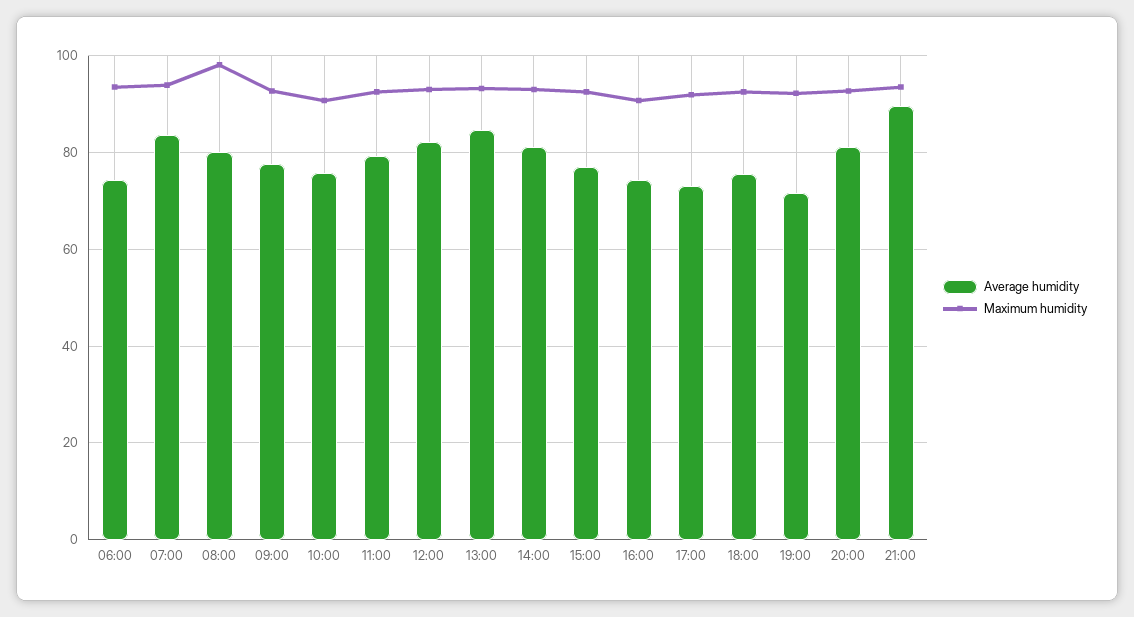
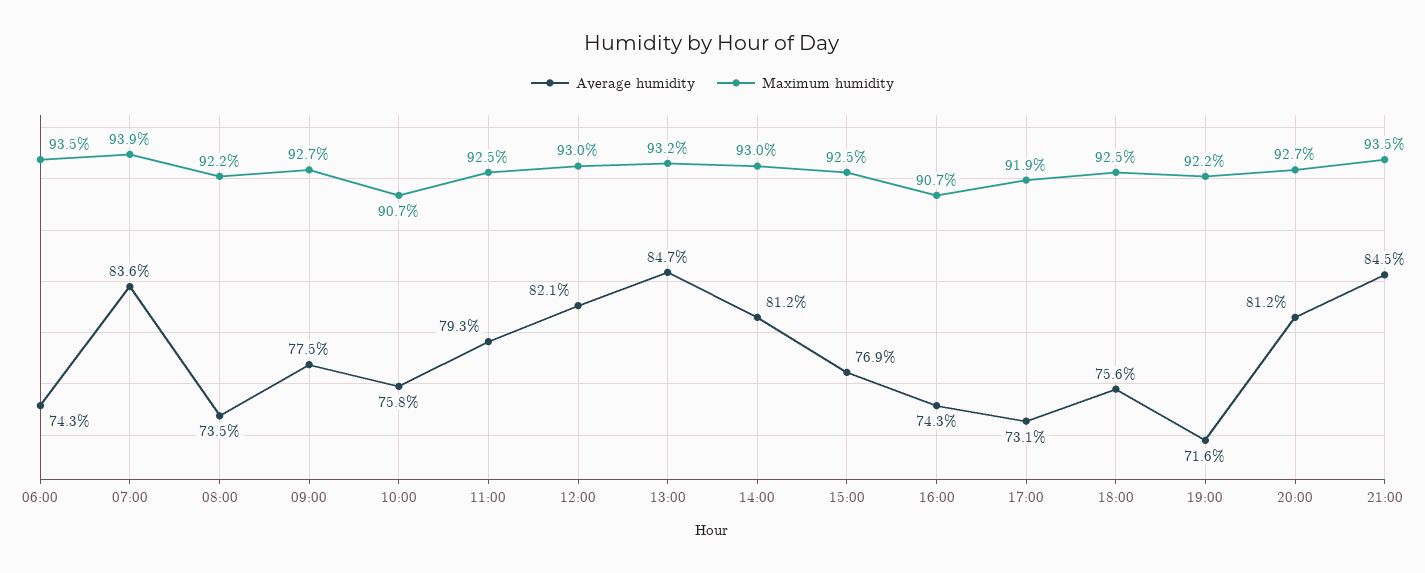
Average humidity, 08:00: 80 -> 73.5
Maximum humidity, 08:00: 98 -> 92.2
Average humidity, 21:00: 90 -> 84.5

